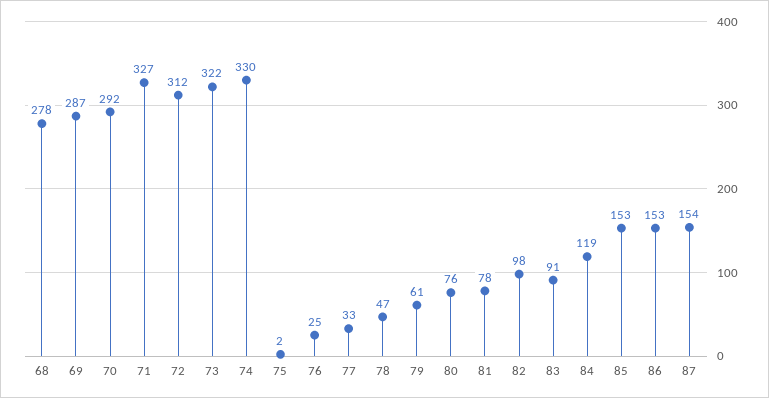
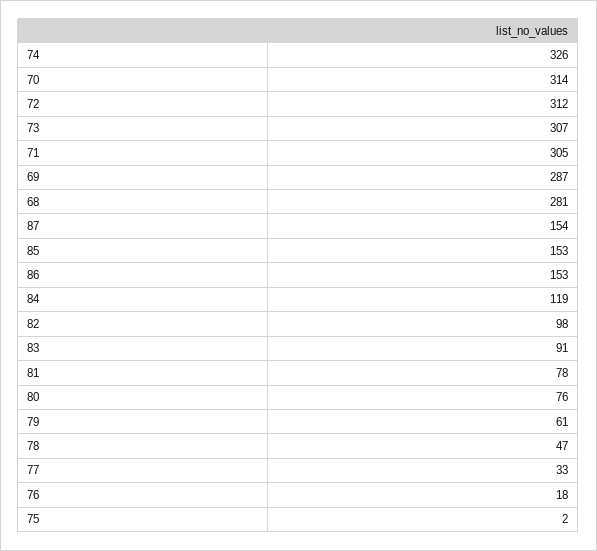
68: 278 -> 281
70: 292 -> 314
71: 327 -> 305
73: 322 -> 307
74: 330 -> 326
76: 25 -> 18

